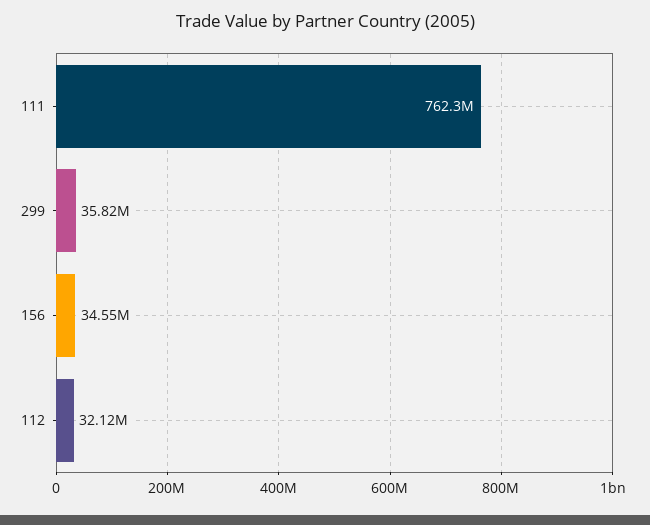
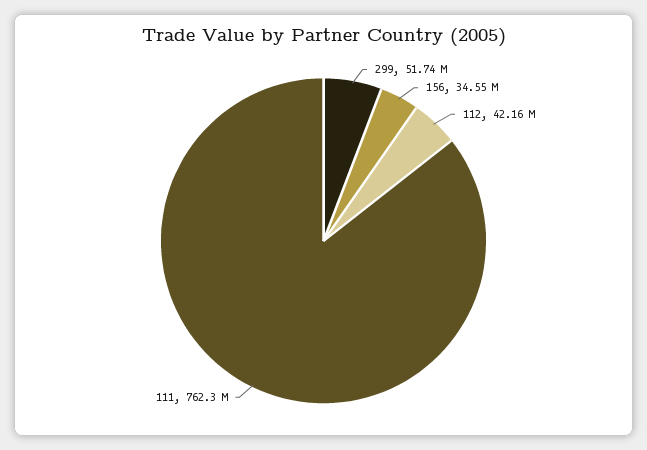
299: 35820000 -> 51740000
112: 32120000 -> 42160000

